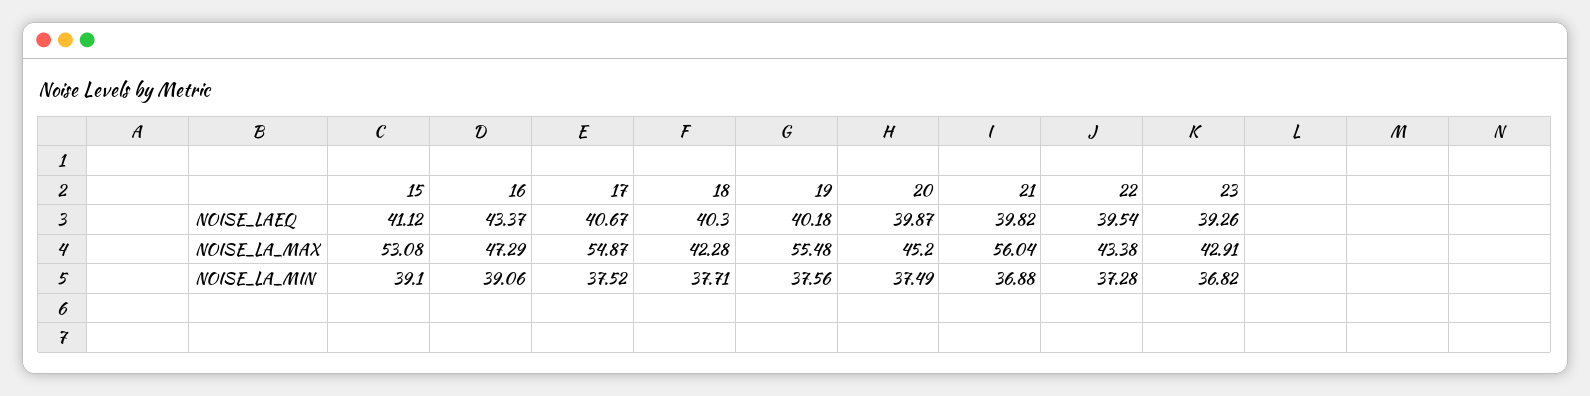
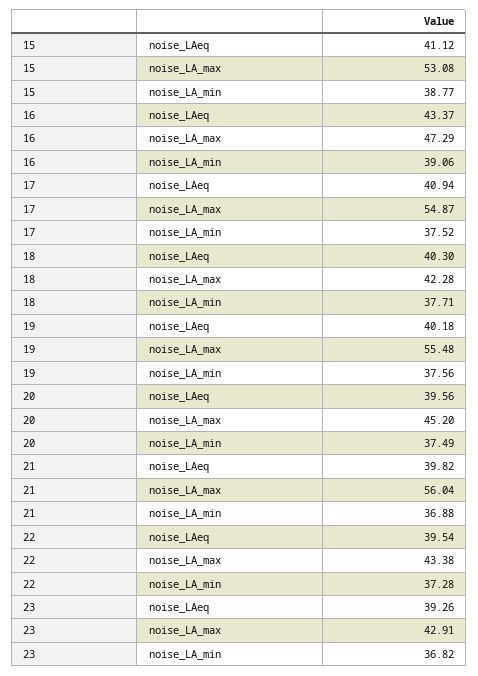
17, NOISE_LAEQ: 40.67 -> 40.94
20, NOISE_LAEQ: 39.87 -> 39.56
15, NOISE_LA_MIN: 39.1 -> 38.77

